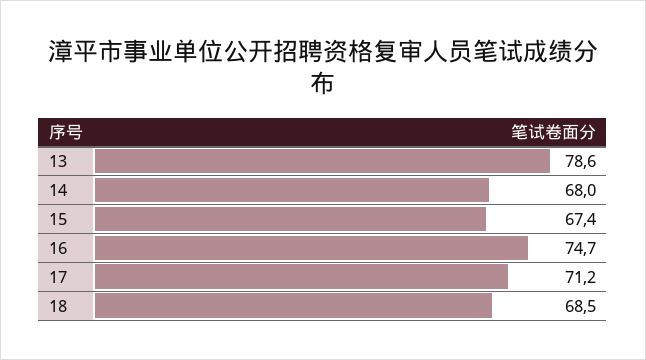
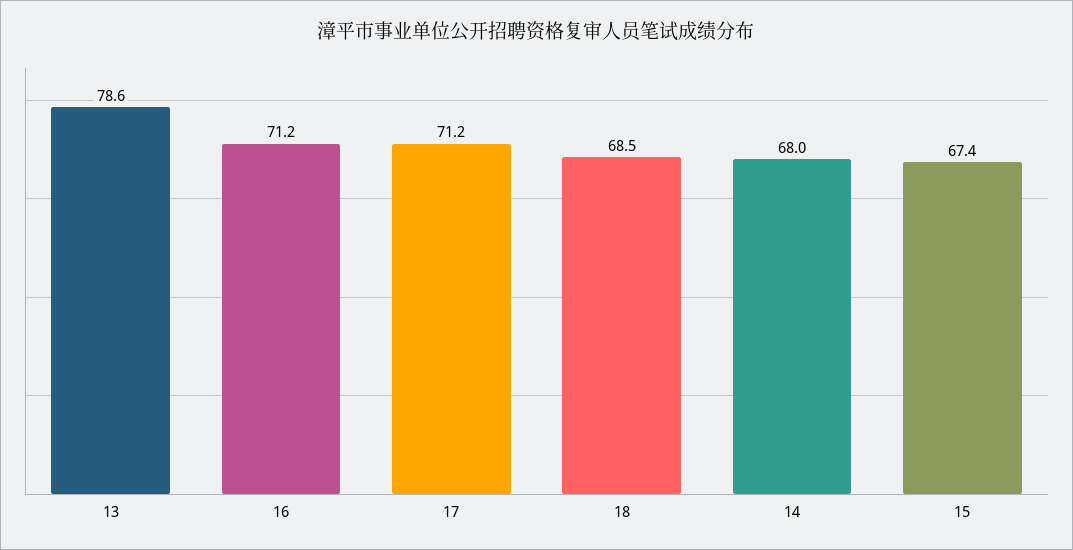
16: 74.7 -> 71.2

